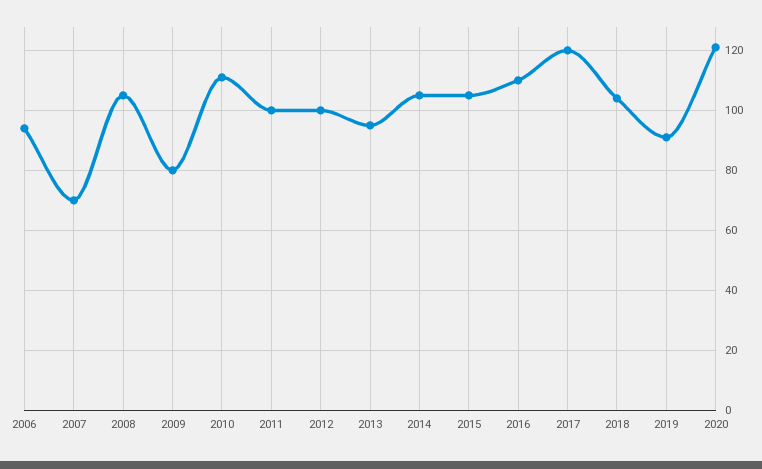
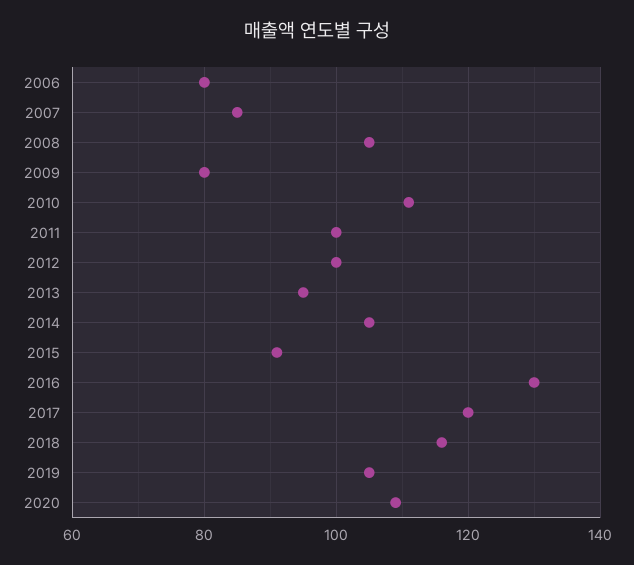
2006: 95 -> 80
2007: 70 -> 85
2015: 105 -> 90
2016: 110 -> 130
2018: 105 -> 115
2019: 90 -> 105
2020: 120 -> 110

